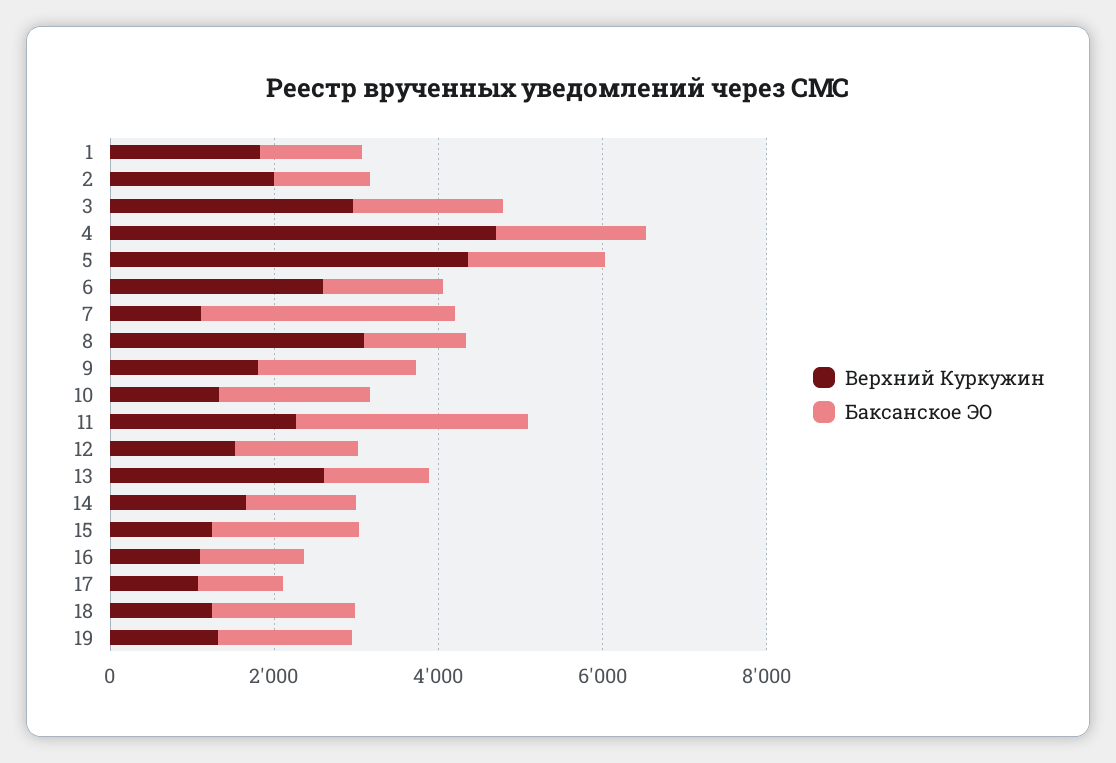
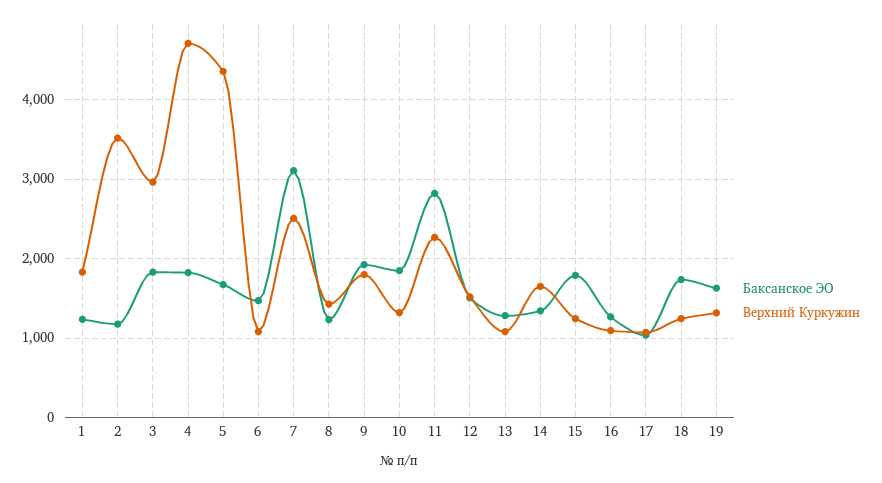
Верхний Куркужин, 2: 2000 -> 3500
Верхний Куркужин, 6: 2500 -> 1100
Верхний Куркужин, 7: 1000 -> 2500
Верхний Куркужин, 8: 3000 -> 1400
Верхний Куркужин, 13: 2500 -> 1100

